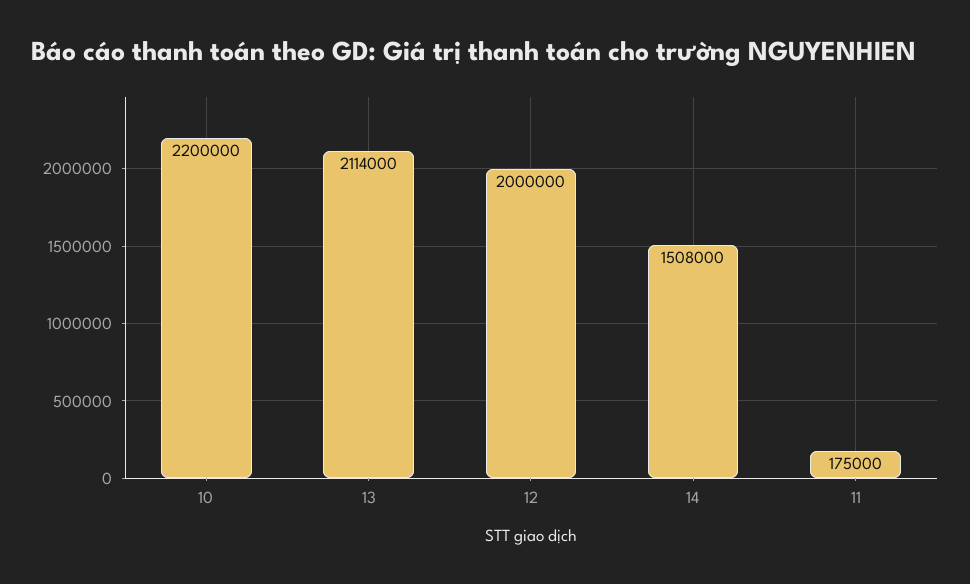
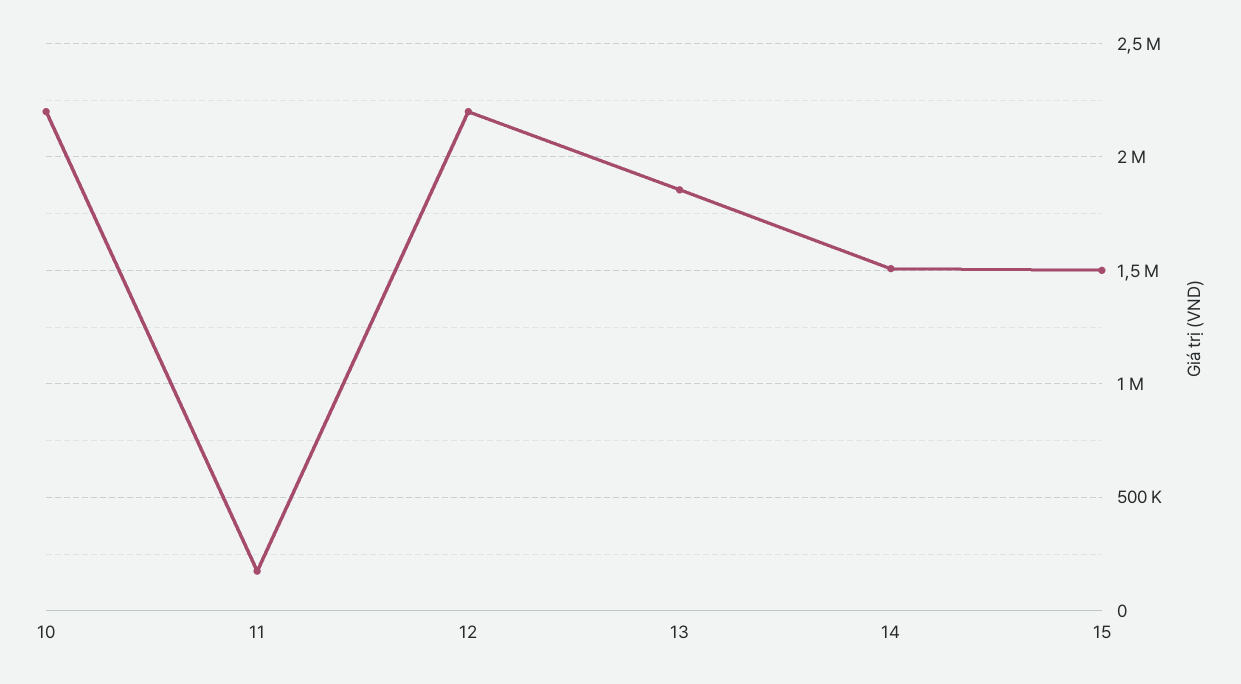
13: 2114000 -> 1850000
12: 2000000 -> 2200000
15: none -> 1500000

